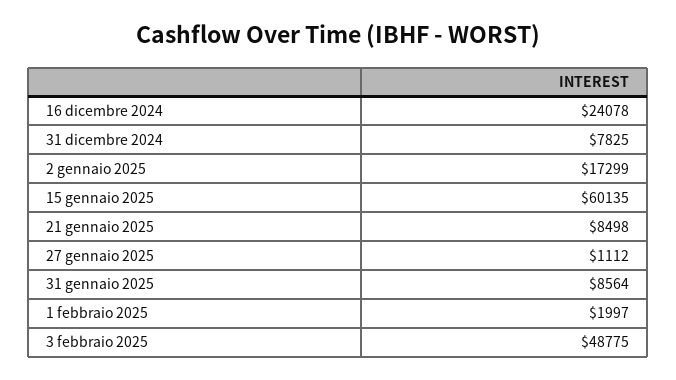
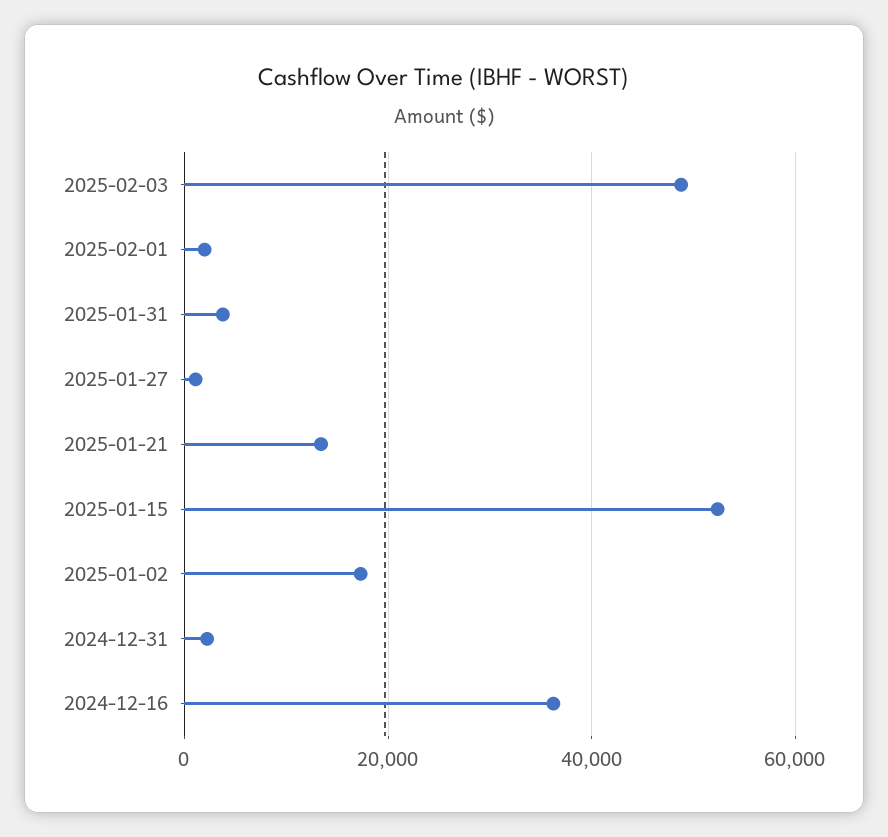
16 dicembre 2024: 24078 -> 36000
31 dicembre 2024: 7825 -> 2000
15 gennaio 2025: 60135 -> 52000
21 gennaio 2025: 8498 -> 14000
31 gennaio 2025: 8564 -> 4000

